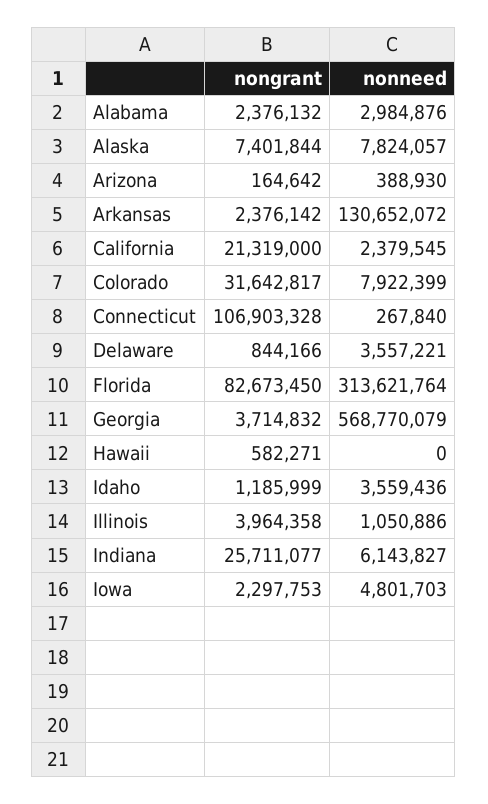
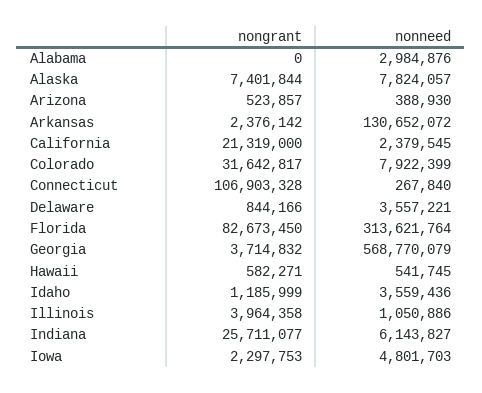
nongrant, Alabama: 2376132 -> 0
nongrant, Arizona: 164642 -> 523857
nonneed, Hawaii: 0 -> 541745

